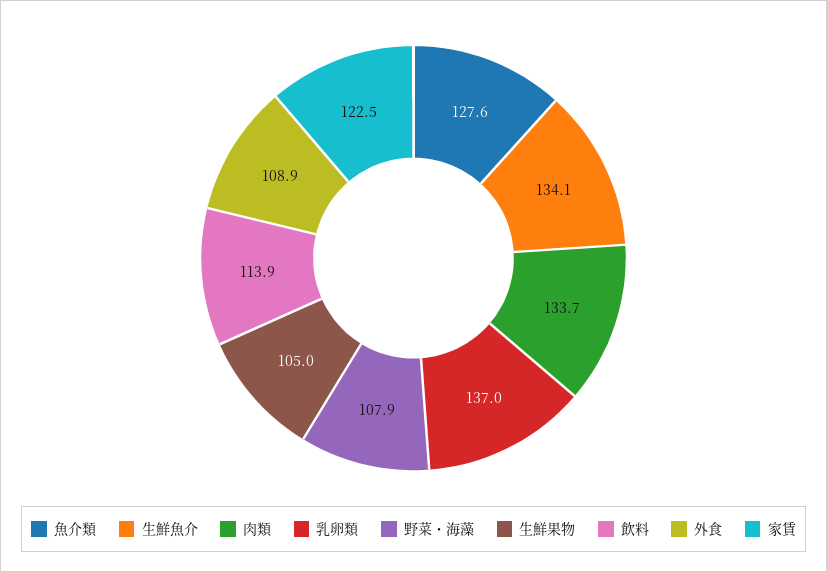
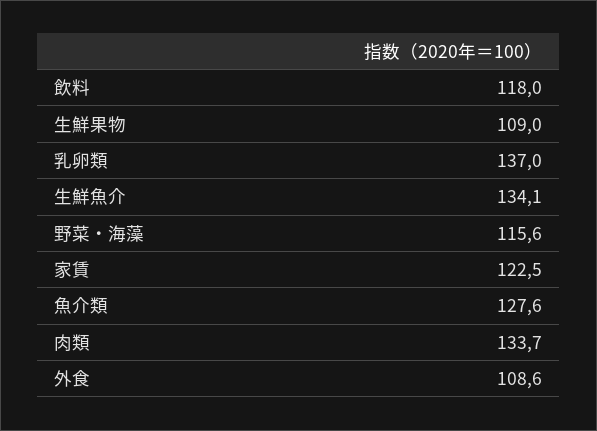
野菜・海藻: 107.9 -> 115.6
生鮮果物: 105 -> 109
飲料: 113.9 -> 118
外食: 108.9 -> 108.6

